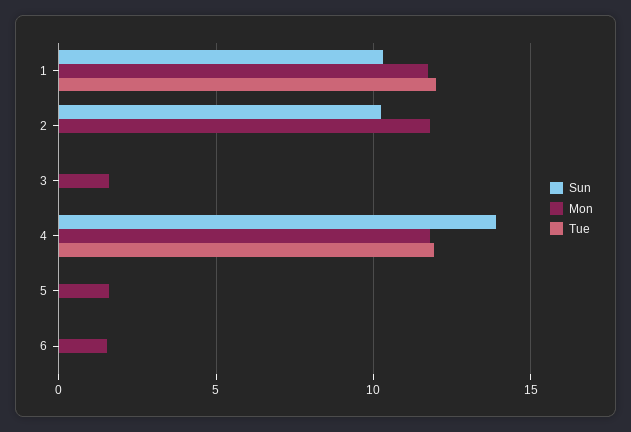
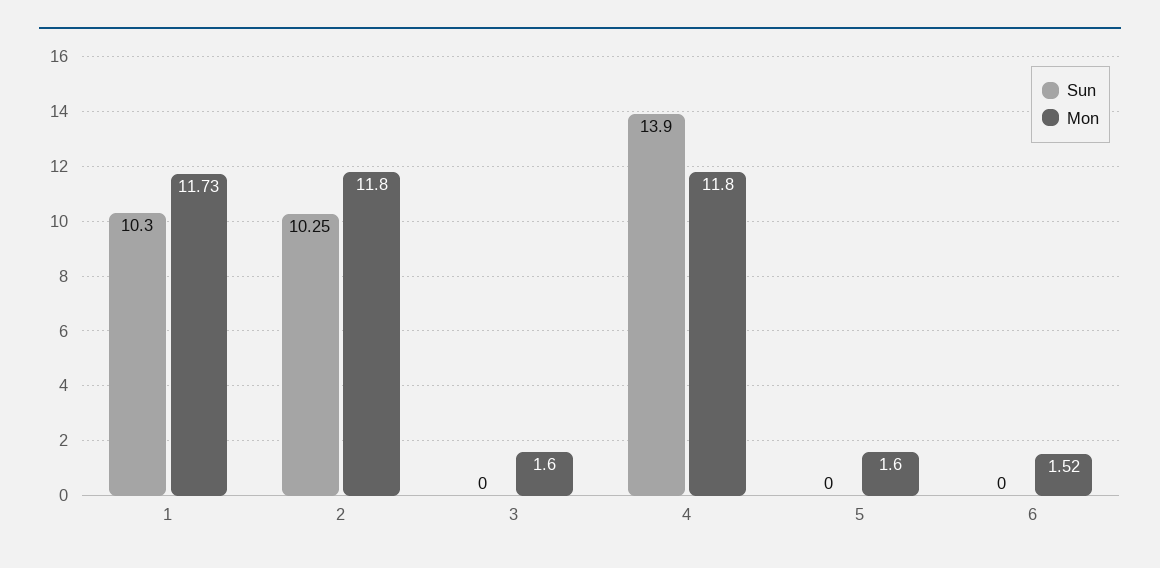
Tue, 1: 12 -> none
Tue, 2: 0 -> none
Tue, 3: 0 -> none
Tue, 4: 12 -> none
Tue, 5: 0 -> none
Tue, 6: 0 -> none

